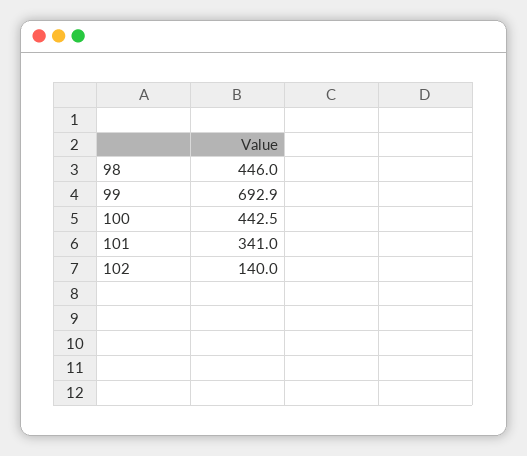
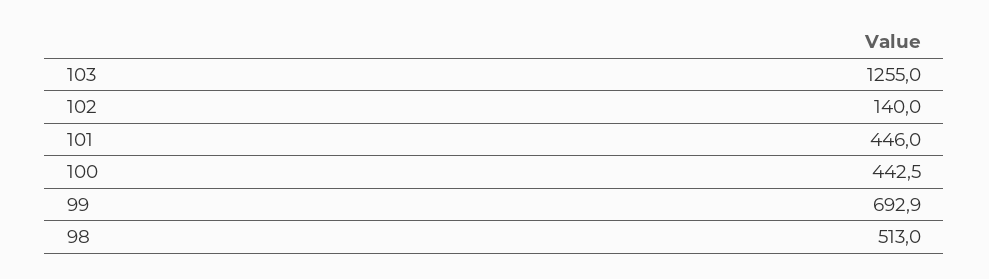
98: 446 -> 513
101: 341 -> 446
103: none -> 1255

